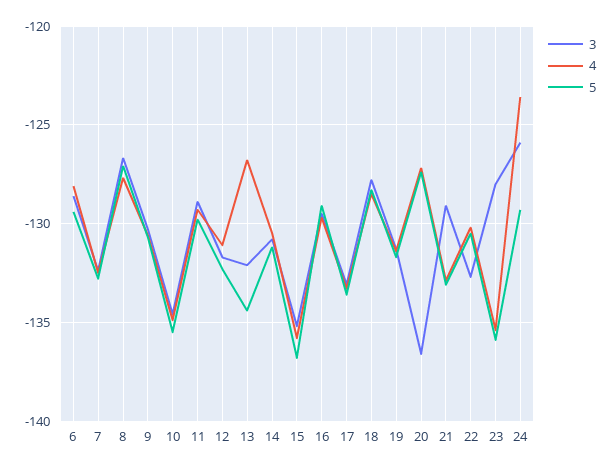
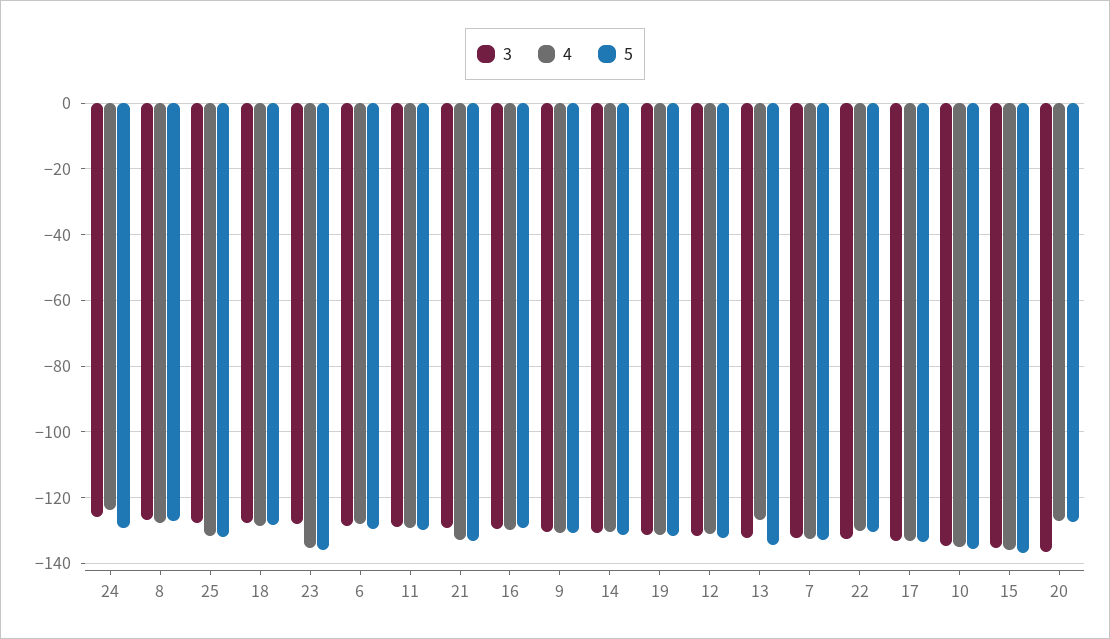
3, 25: none -> -128
4, 25: none -> -132
5, 25: none -> -132

